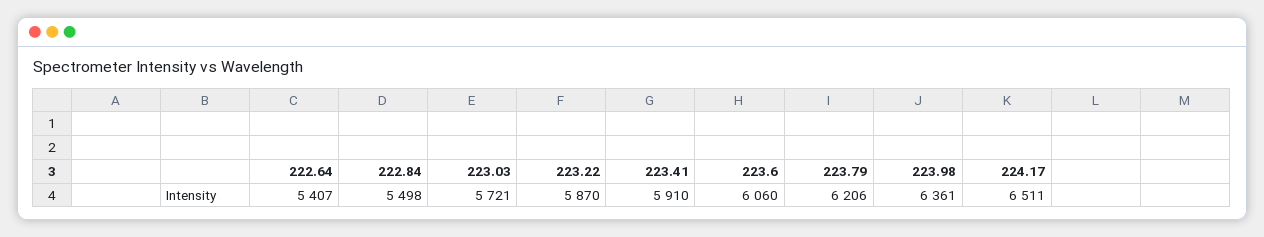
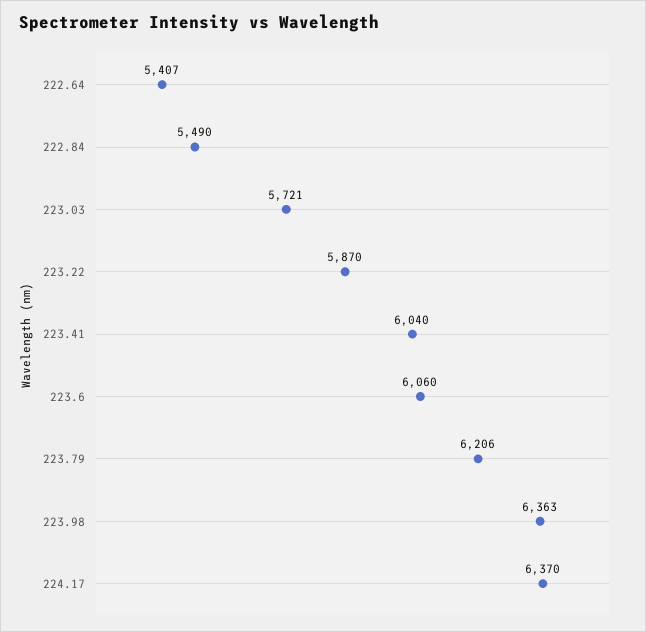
222.84: 5498 -> 5490
223.41: 5910 -> 6040
223.98: 6361 -> 6363
224.17: 6511 -> 6370

